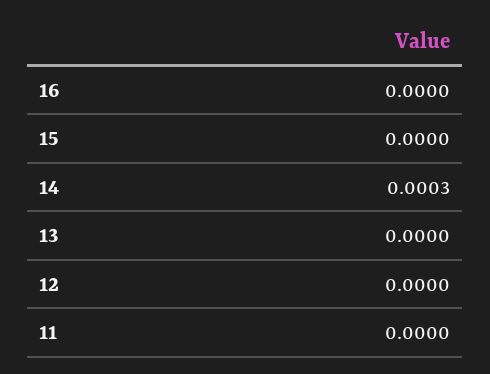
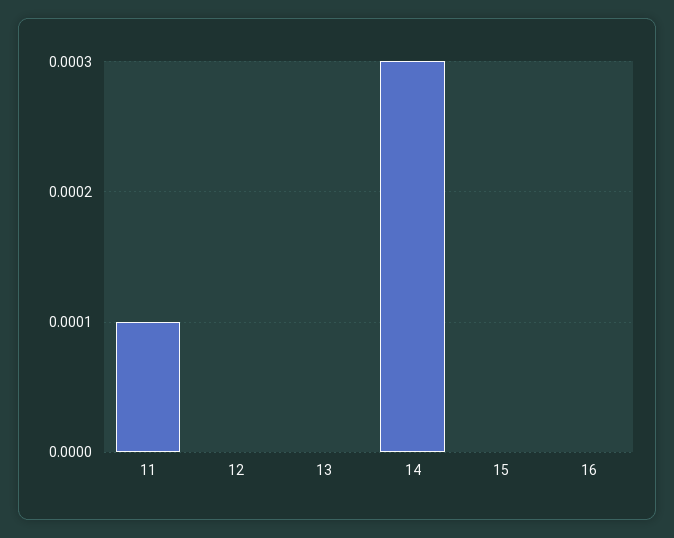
11: 0 -> 0.0001

